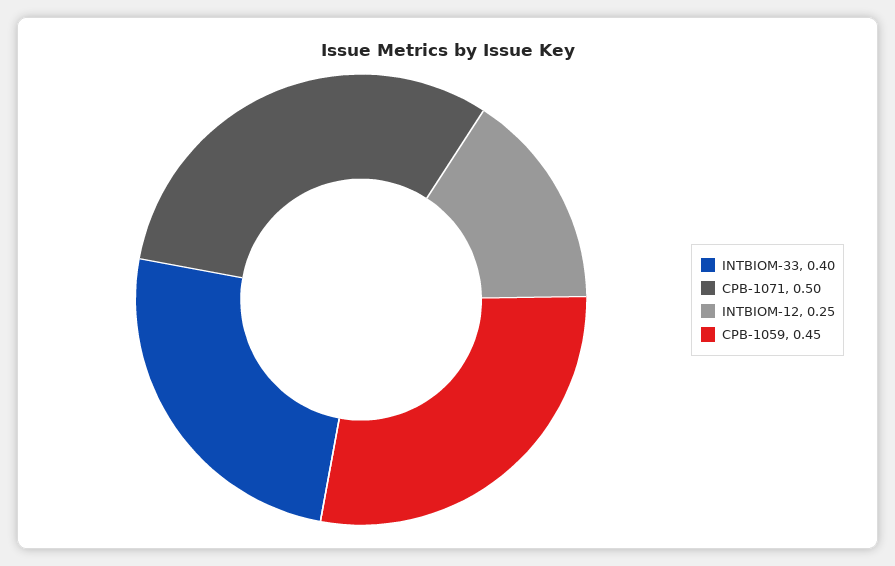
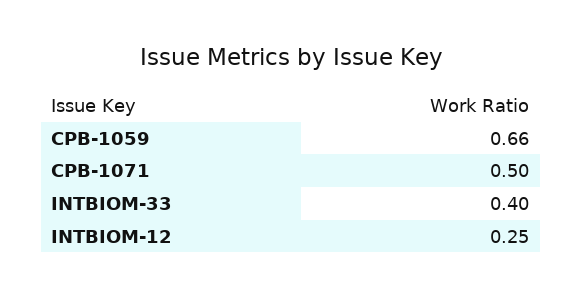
CPB-1059: 0.45 -> 0.66

